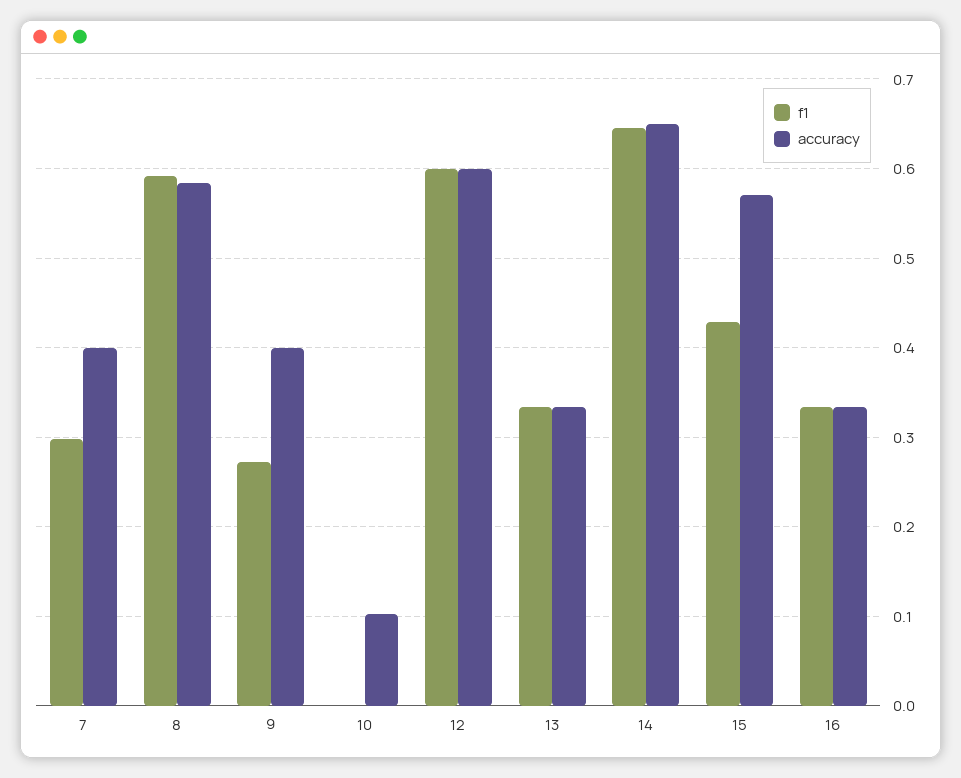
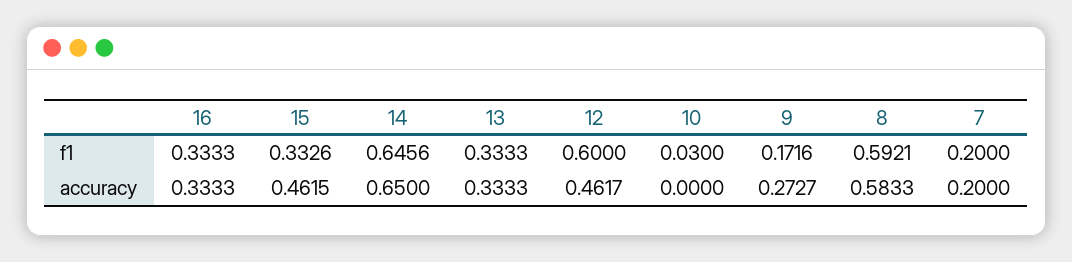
f1, 7: 0.3 -> 0.2
accuracy, 7: 0.4 -> 0.2
f1, 9: 0.27 -> 0.1716
accuracy, 9: 0.4 -> 0.2727
f1, 10: 0 -> 0.03
accuracy, 10: 0.1 -> 0
accuracy, 12: 0.6 -> 0.4617
f1, 15: 0.43 -> 0.3326
accuracy, 15: 0.57 -> 0.4615

